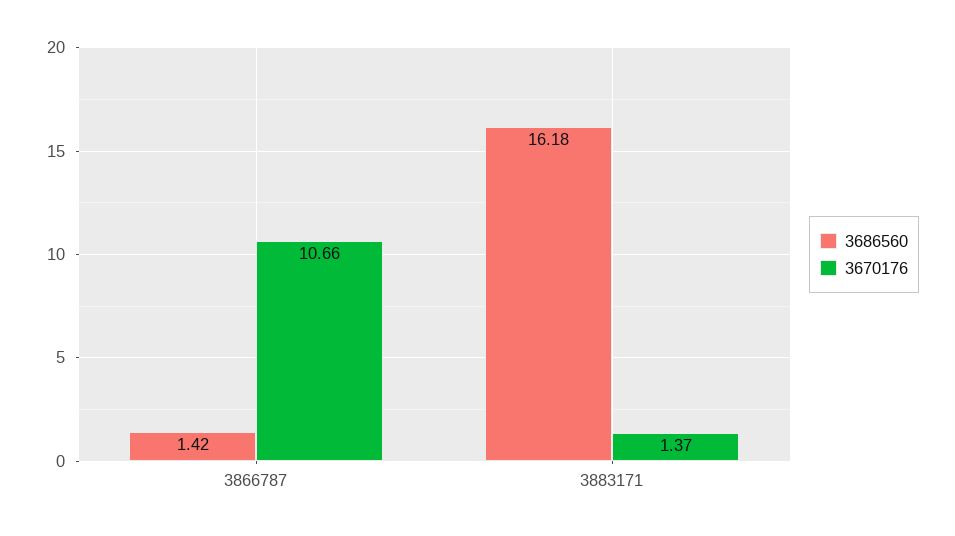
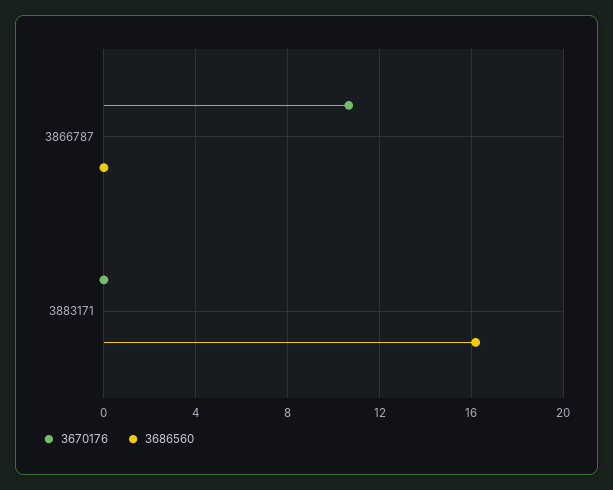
3686560, 3866787: 1.42 -> 0
3670176, 3883171: 1.37 -> 0

